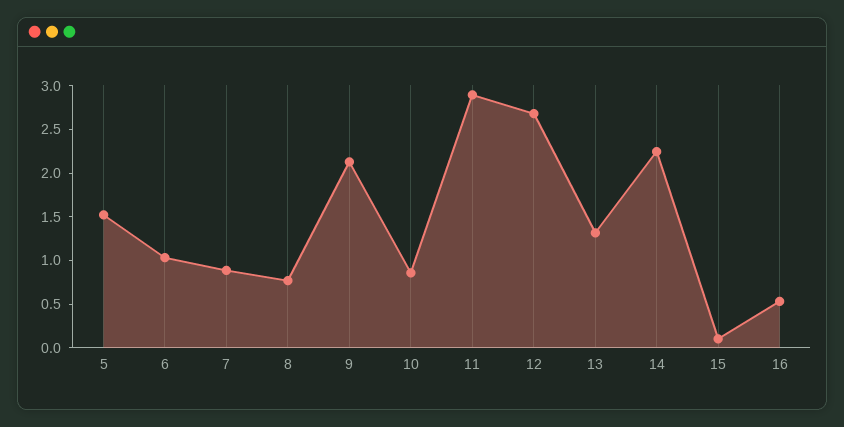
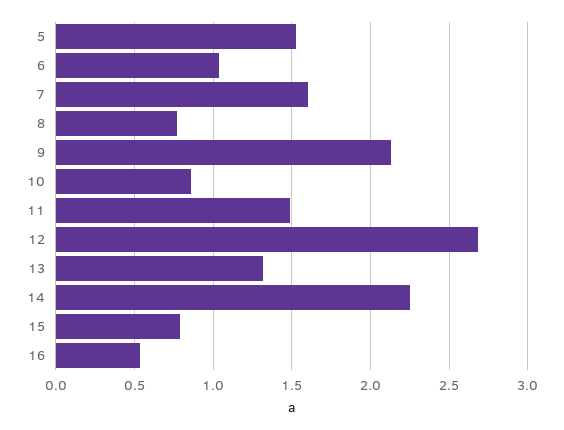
7: 0.9 -> 1.6
11: 2.9 -> 1.5
15: 0.1 -> 0.8

